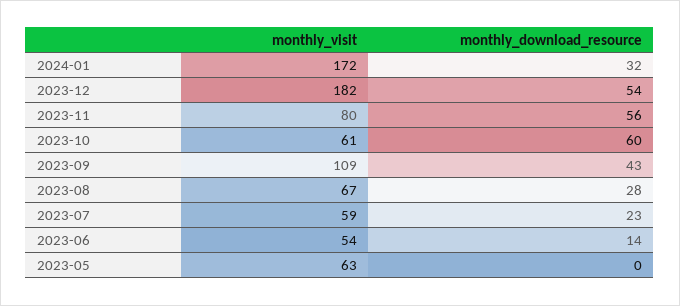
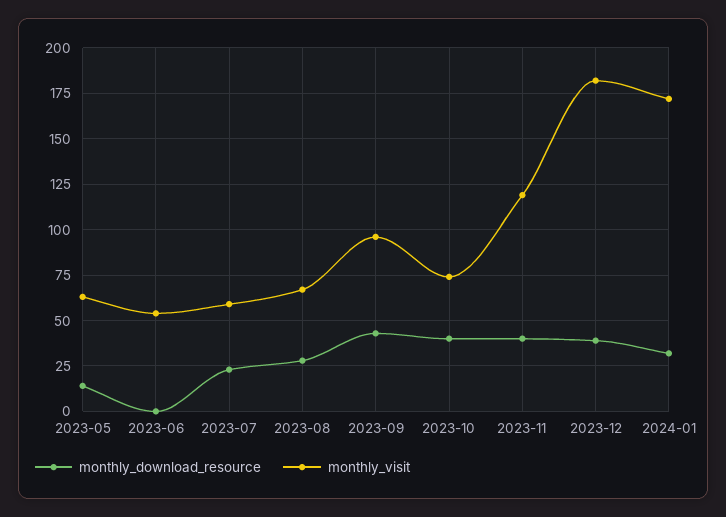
monthly_download_resource, 2023-12: 54 -> 40
monthly_visit, 2023-11: 80 -> 120
monthly_download_resource, 2023-11: 56 -> 40
monthly_visit, 2023-10: 61 -> 75
monthly_download_resource, 2023-10: 60 -> 40
monthly_visit, 2023-09: 109 -> 95
monthly_download_resource, 2023-06: 14 -> 0
monthly_download_resource, 2023-05: 0 -> 15

